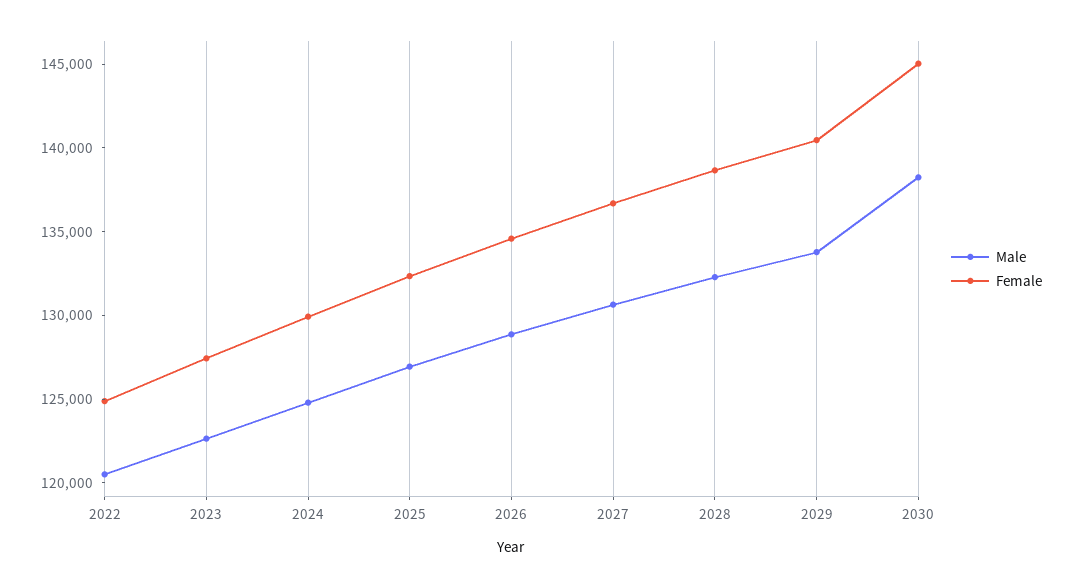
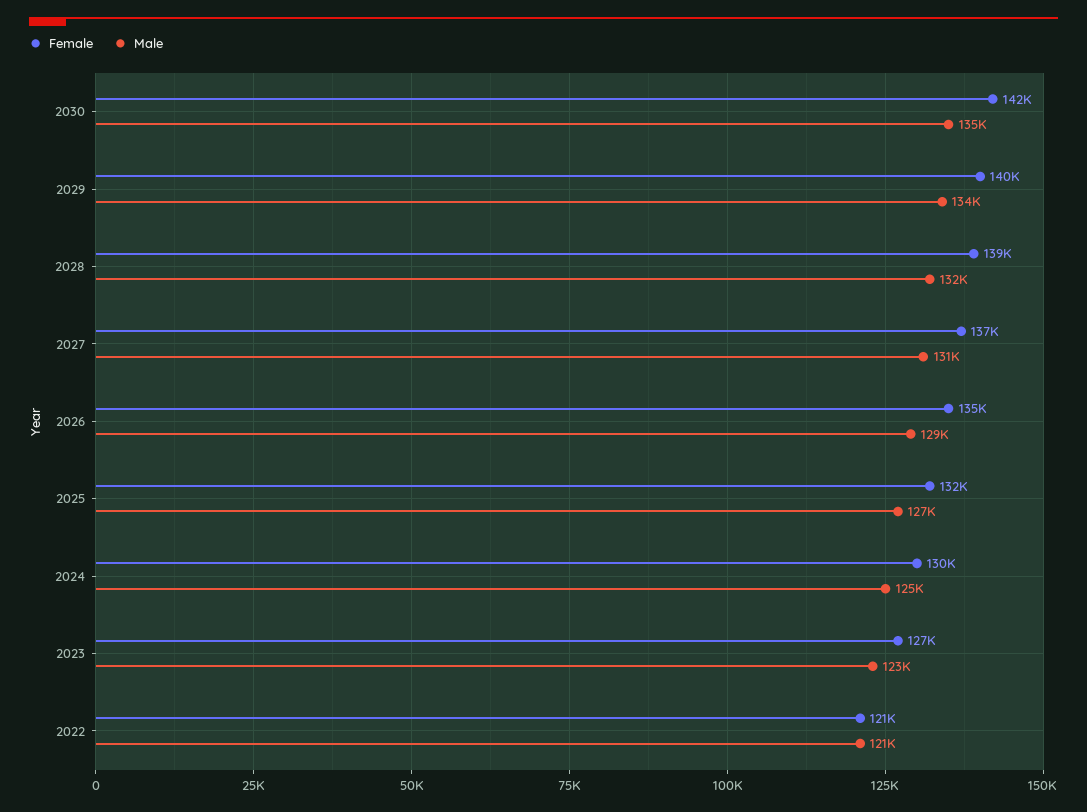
Female, 2022: 125000 -> 121000
Male, 2030: 138000 -> 135000
Female, 2030: 145000 -> 142000

